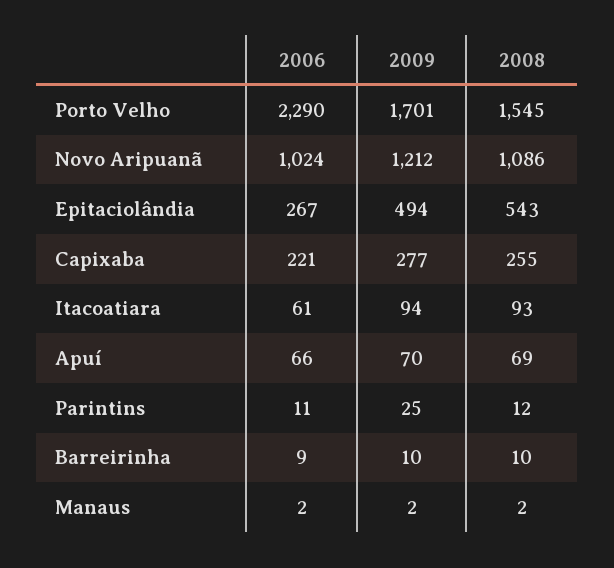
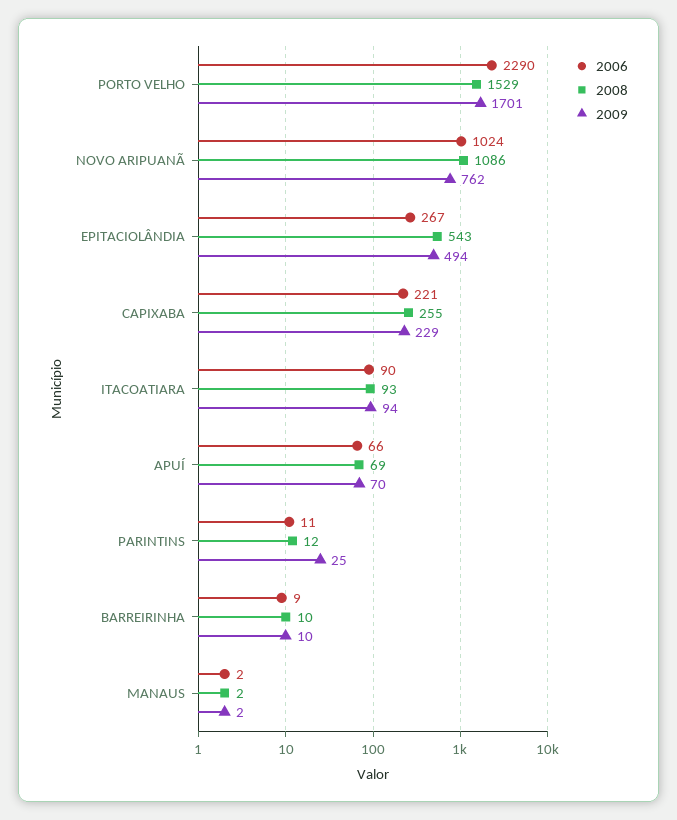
2008, Porto Velho: 1545 -> 1529
2009, Novo Aripuanã: 1212 -> 762
2009, Capixaba: 277 -> 229
2006, Itacoatiara: 61 -> 90

